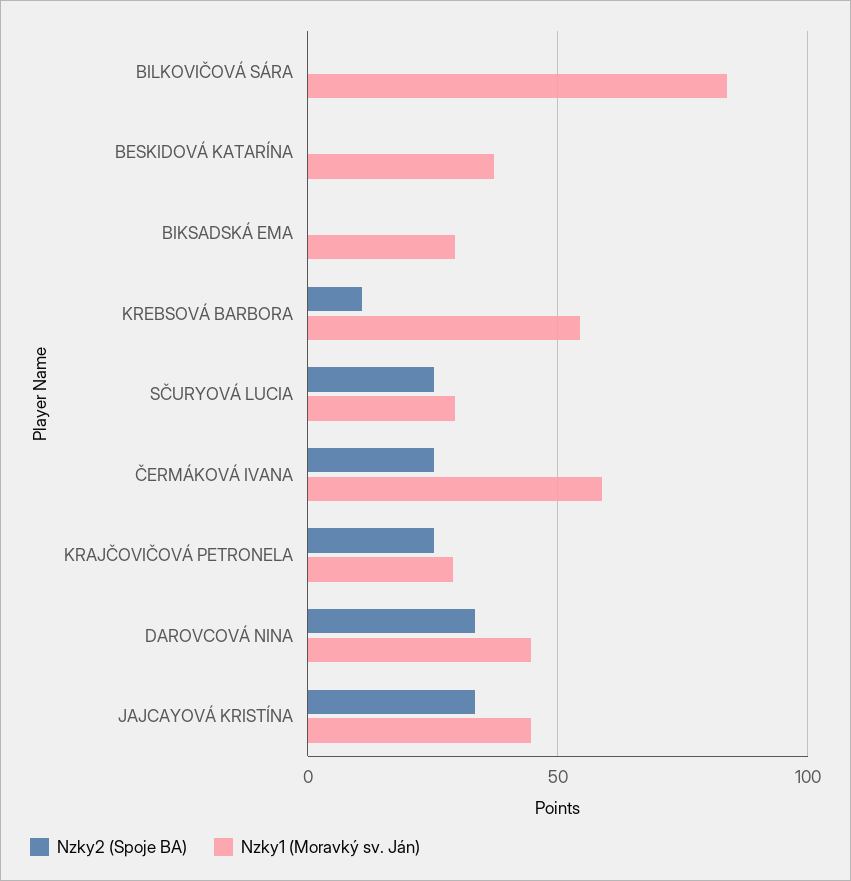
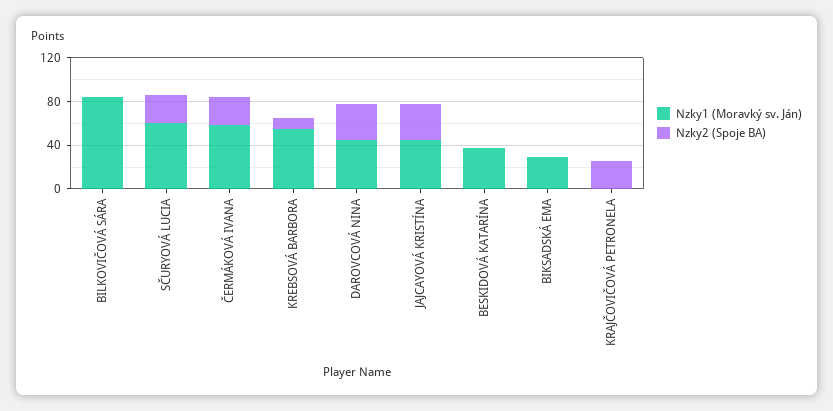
Nzky1 (Moravký sv. Ján), SČURYOVÁ LUCIA: 30 -> 60
Nzky1 (Moravký sv. Ján), KRAJČOVIČOVÁ PETRONELA: 30 -> 0

